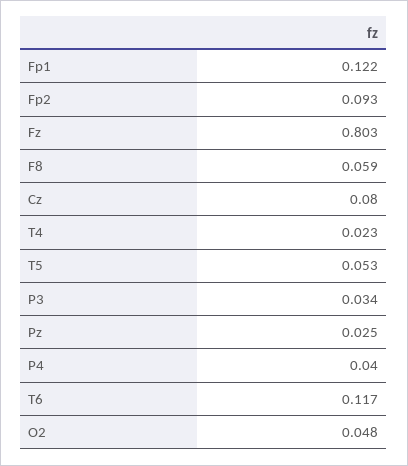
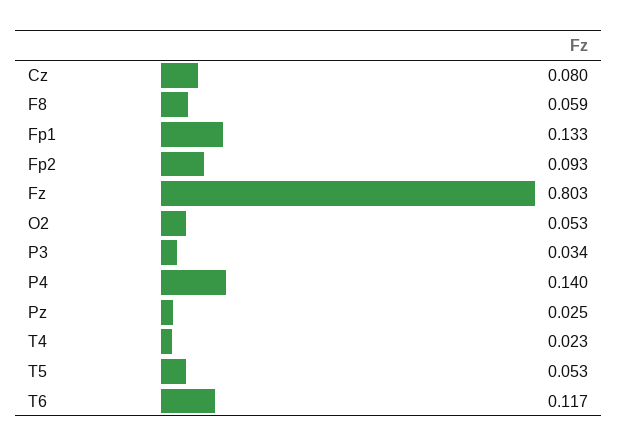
Fp1: 0.122 -> 0.133
P4: 0.04 -> 0.14
O2: 0.048 -> 0.053

